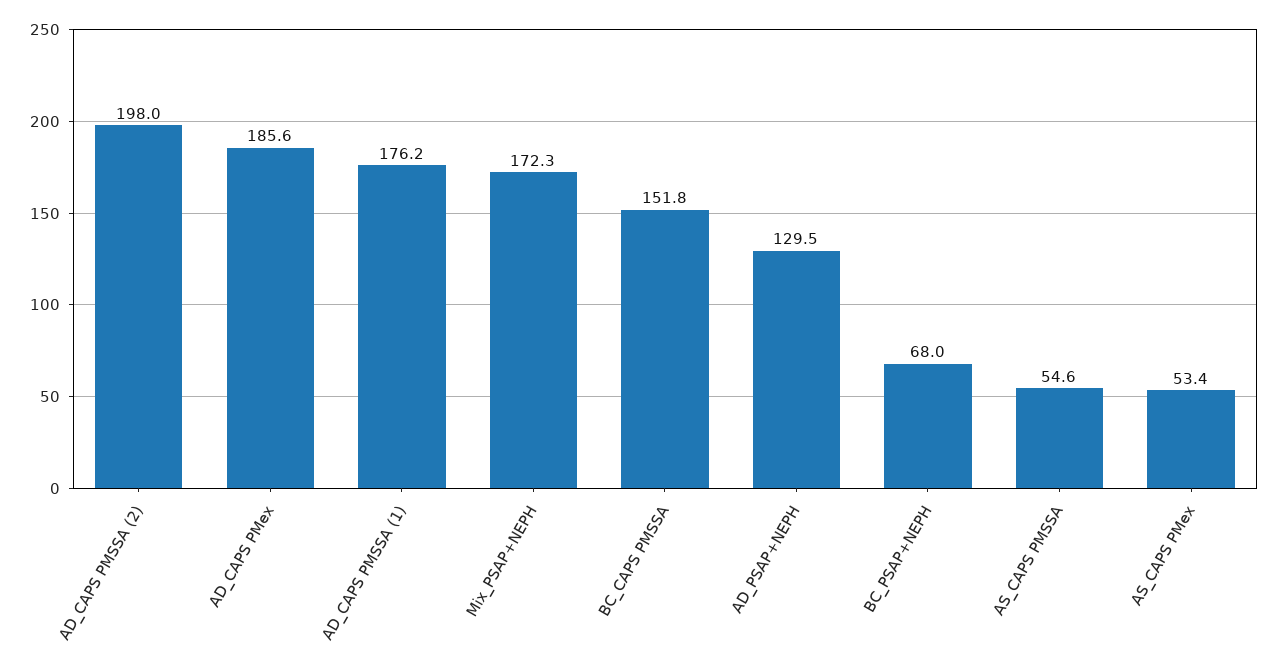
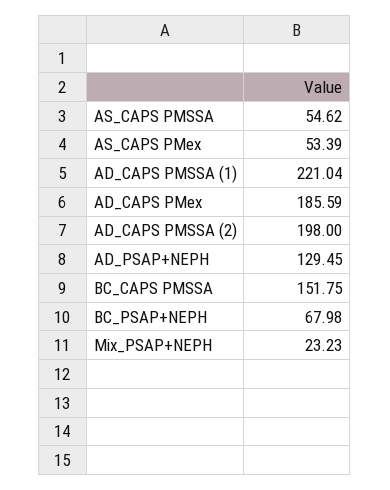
AD_CAPS PMSSA (1): 176.2 -> 221.04
Mix_PSAP+NEPH: 172.3 -> 23.23

